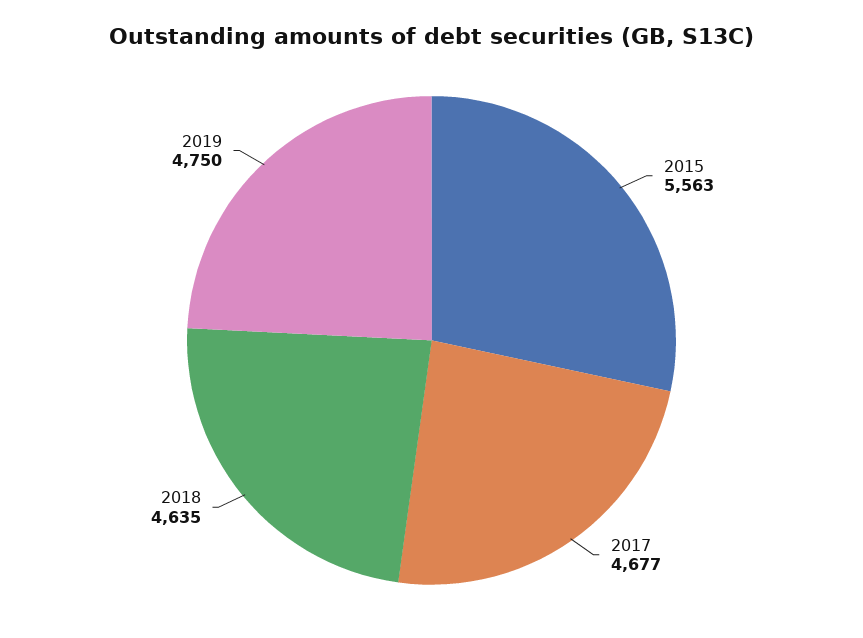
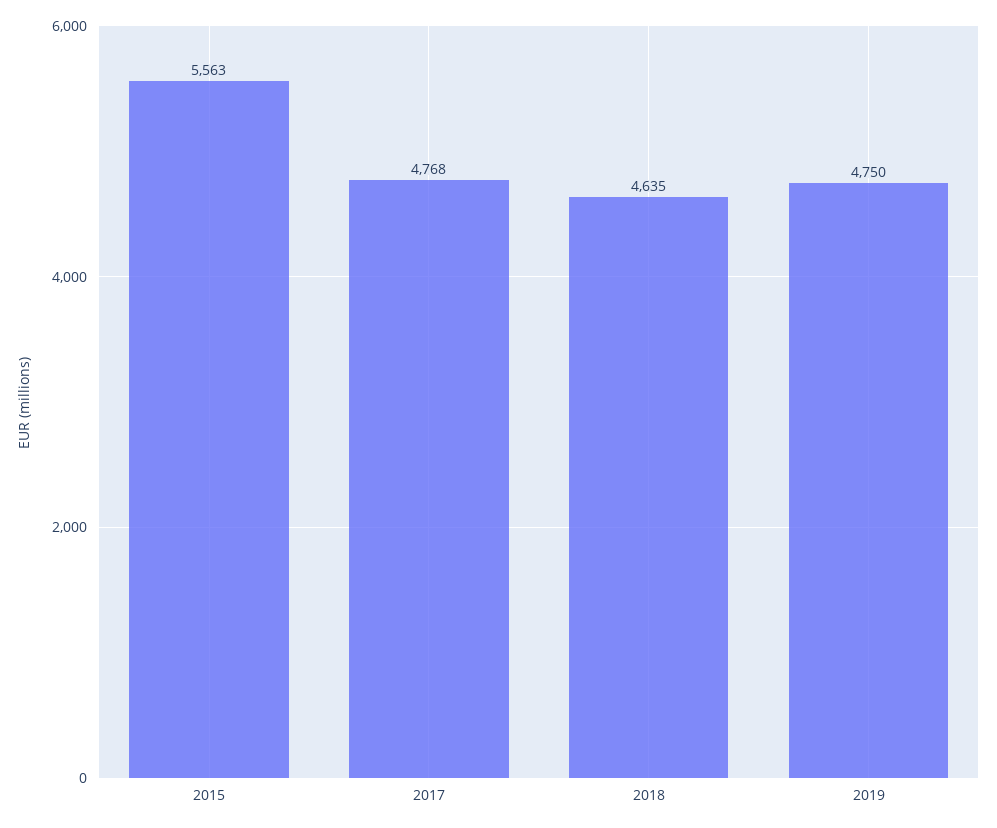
2017: 4677 -> 4768

